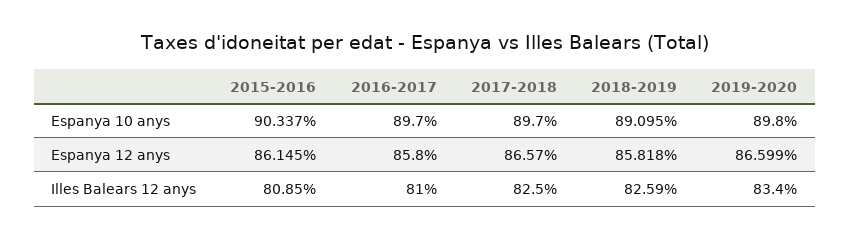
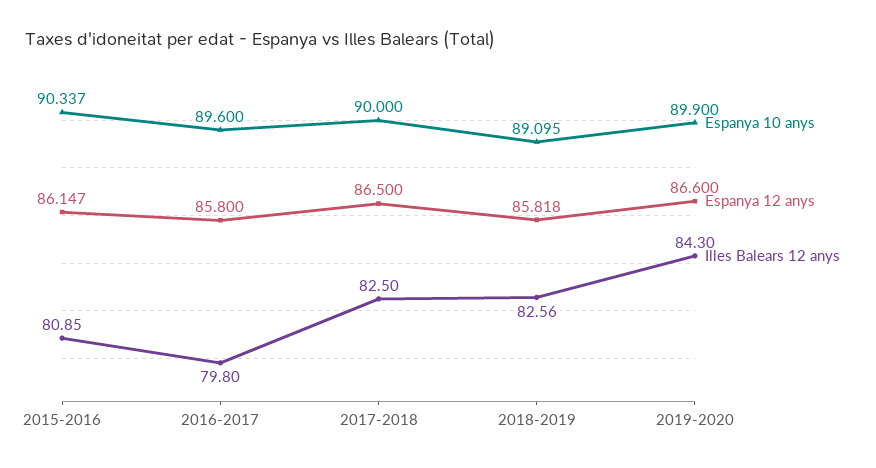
Espanya 10 anys, 2016-2017: 89.7 -> 89.6
Espanya 10 anys, 2017-2018: 89.7 -> 90
Espanya 10 anys, 2019-2020: 89.8 -> 89.9
Espanya 12 anys, 2015-2016: 86.145 -> 86.147
Espanya 12 anys, 2017-2018: 86.57 -> 86.5
Espanya 12 anys, 2019-2020: 86.599 -> 86.6
Illes Balears 12 anys, 2016-2017: 81 -> 79.8
Illes Balears 12 anys, 2018-2019: 82.59 -> 82.56
Illes Balears 12 anys, 2019-2020: 83.4 -> 84.3

